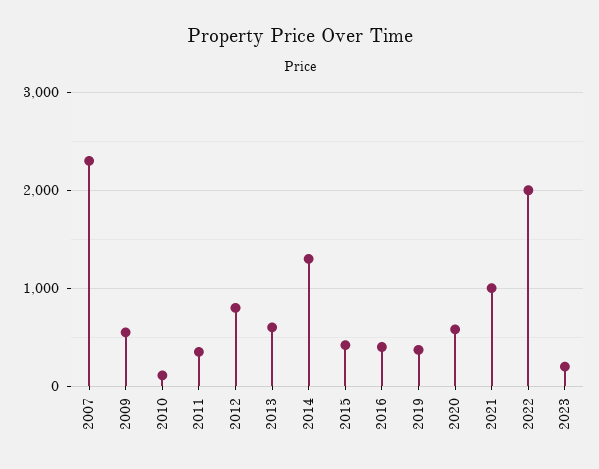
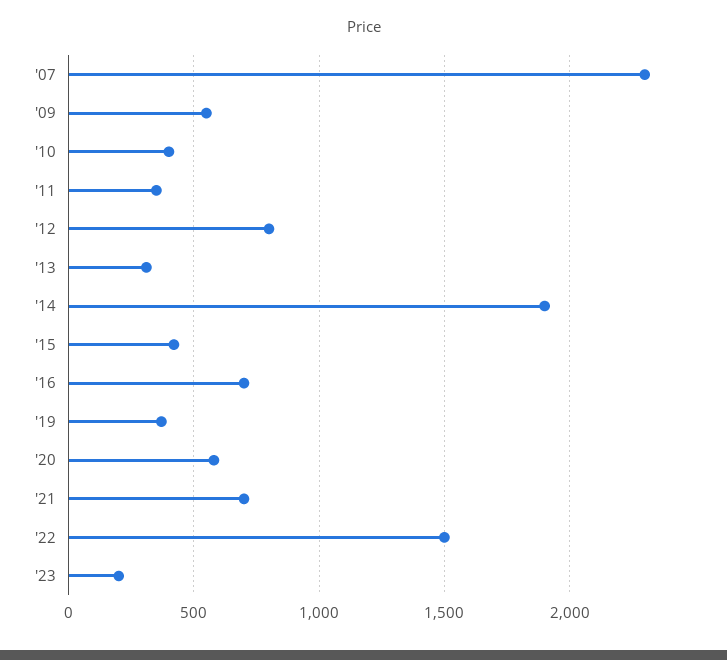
2010: 100 -> 400
2013: 600 -> 300
2014: 1300 -> 1900
2016: 400 -> 700
2021: 1000 -> 700
2022: 2000 -> 1500

